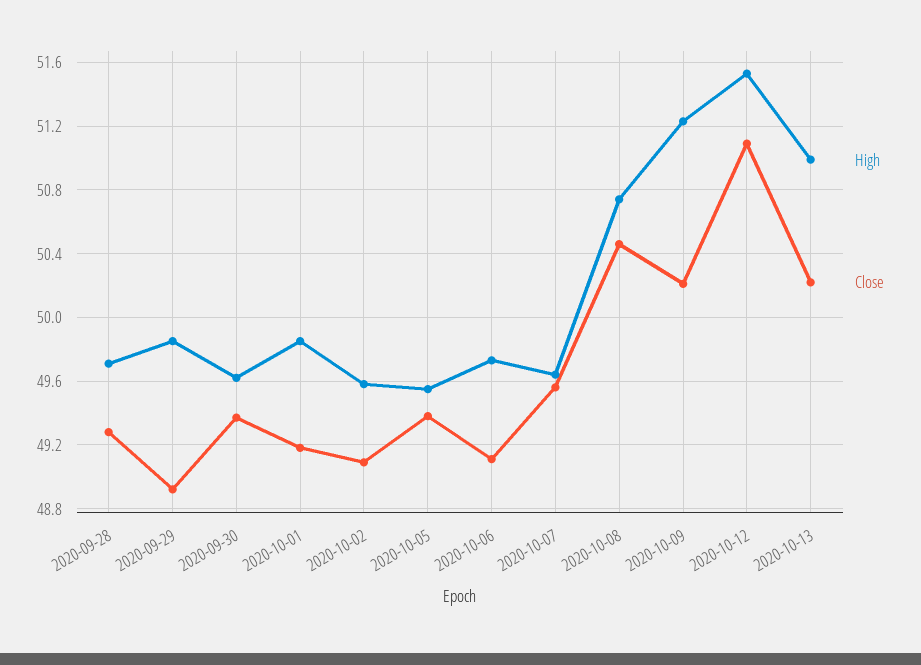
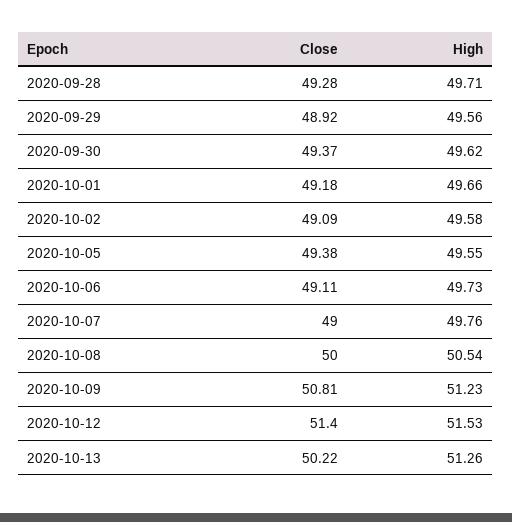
High, 2020-09-29: 49.85 -> 49.56
High, 2020-10-01: 49.85 -> 49.66
High, 2020-10-07: 49.65 -> 49.76
Close, 2020-10-07: 49.55 -> 49
High, 2020-10-08: 50.75 -> 50.54
Close, 2020-10-08: 50.45 -> 50
Close, 2020-10-09: 50.2 -> 50.81
Close, 2020-10-12: 51.1 -> 51.4
High, 2020-10-13: 51 -> 51.26

